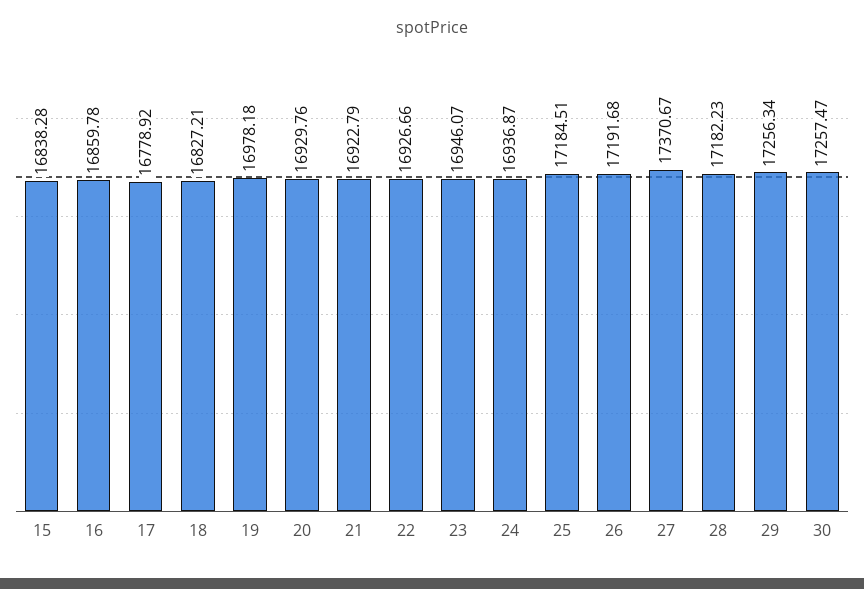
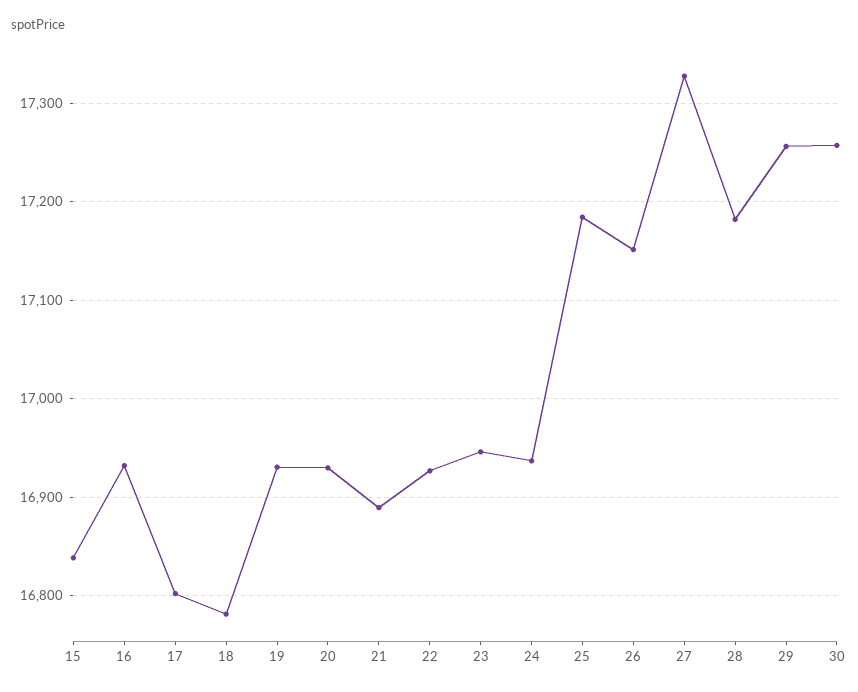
16: 16859.78 -> 16930
17: 16778.92 -> 16800
18: 16827.21 -> 16780
19: 16978.18 -> 16930
21: 16922.79 -> 16890
26: 17191.68 -> 17150
27: 17370.67 -> 17330

